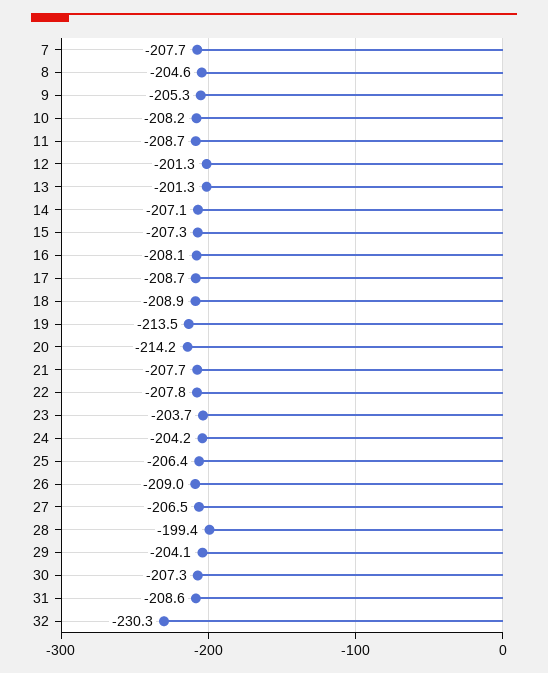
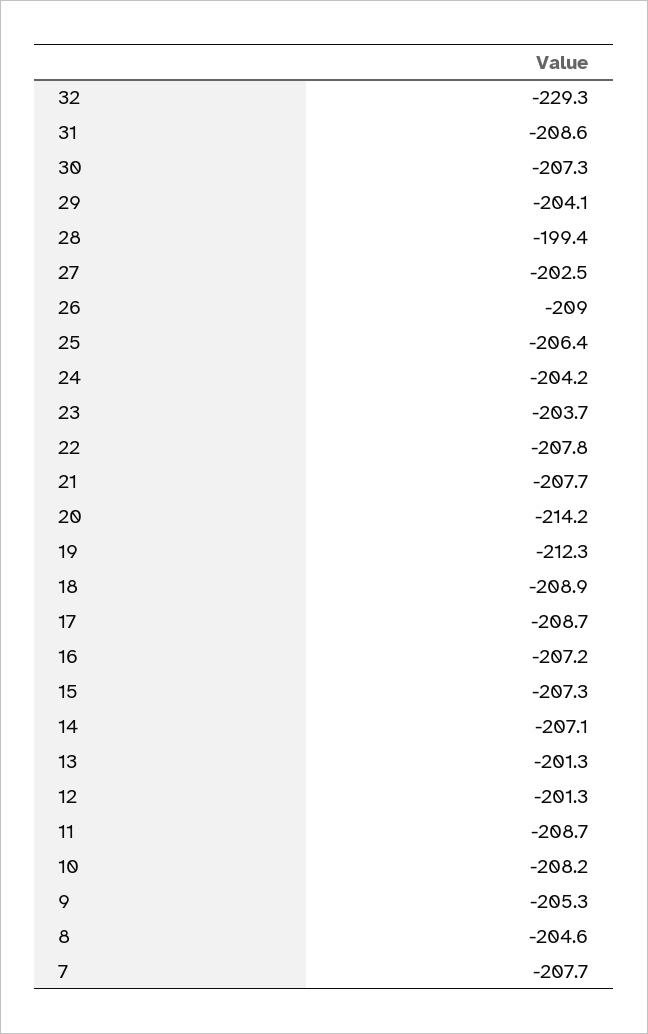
16: -208.1 -> -207.2
19: -213.5 -> -212.3
27: -206.5 -> -202.5
32: -230.3 -> -229.3

